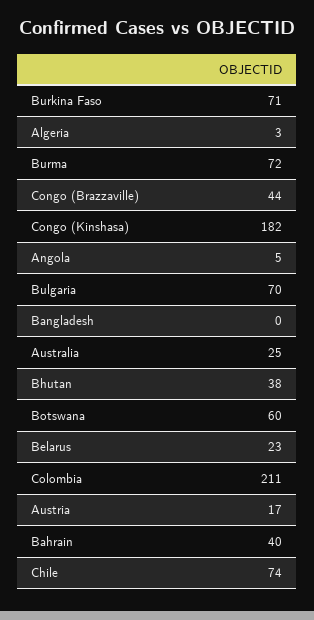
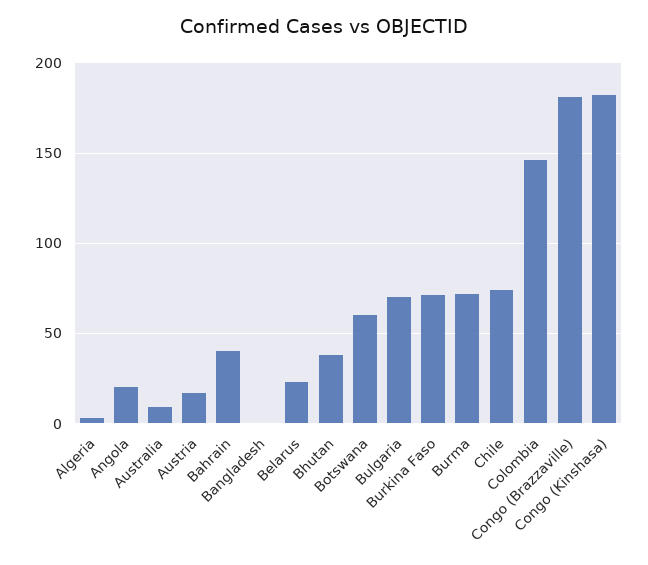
Congo (Brazzaville): 44 -> 180
Angola: 5 -> 20
Australia: 25 -> 10
Colombia: 211 -> 145

